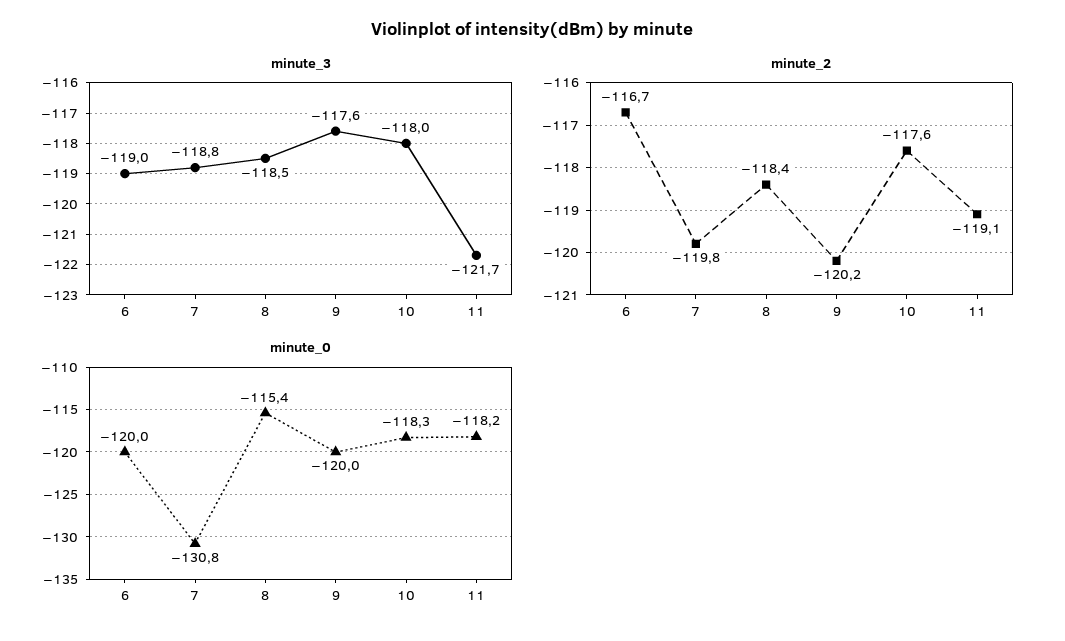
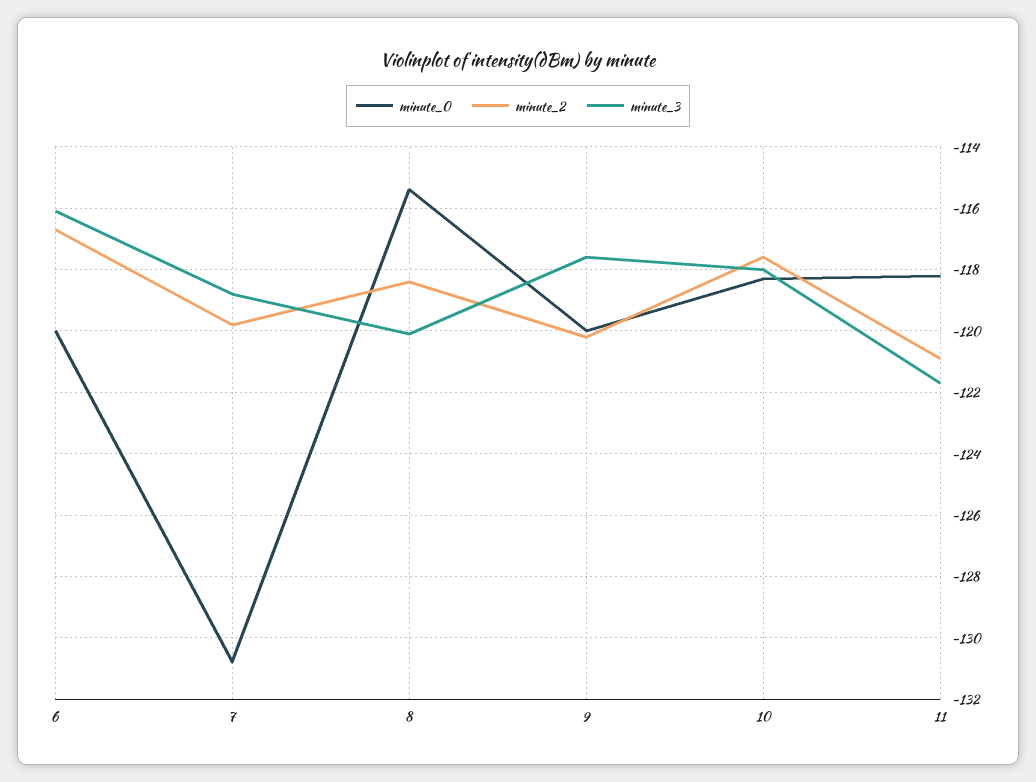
minute_3, 6: -119 -> -116
minute_3, 8: -118.5 -> -120
minute_2, 11: -119.1 -> -121

